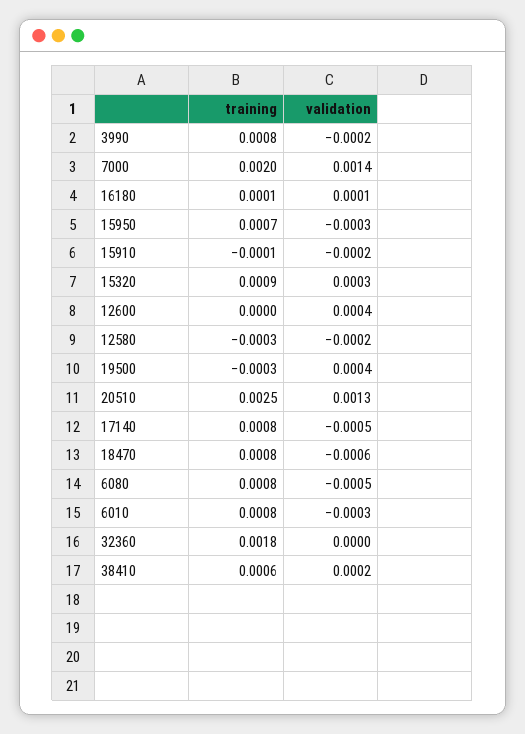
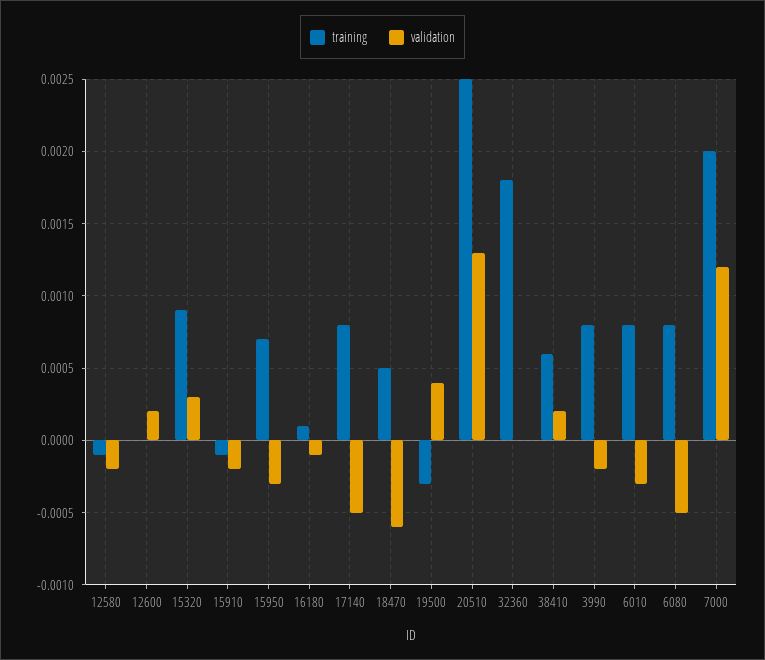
validation, 7000: 0.0014 -> 0.0012
validation, 16180: 0.0001 -> -0.0001
validation, 12600: 0.0004 -> 0.0002
training, 12580: -0.0003 -> -0.0001
training, 18470: 0.0008 -> 0.0005

